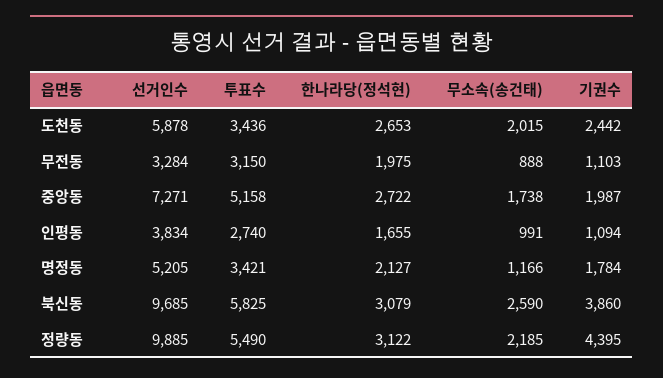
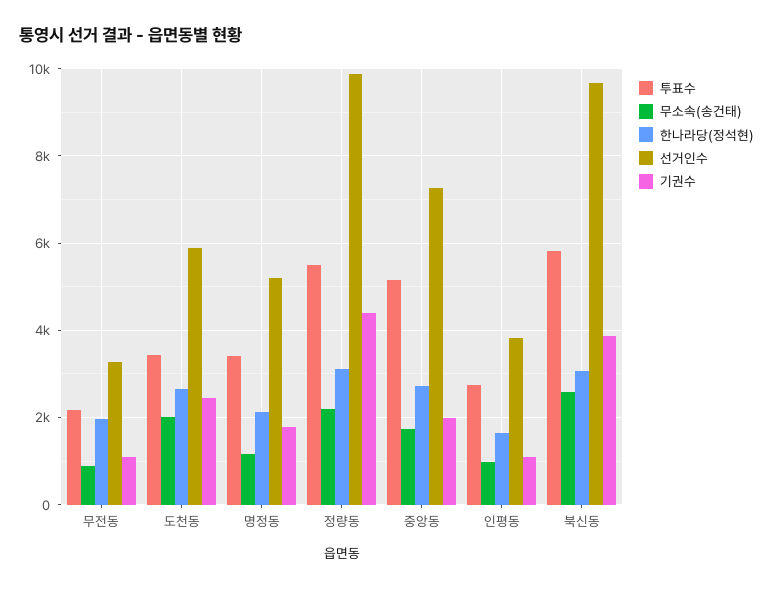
투표수, 무전동: 3150 -> 2200

